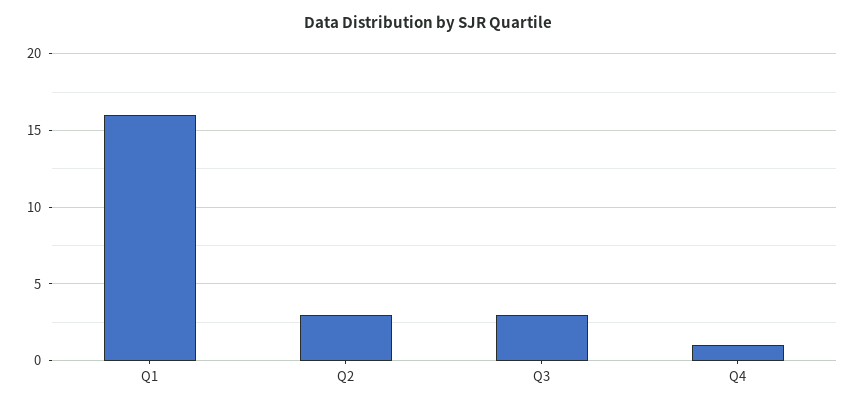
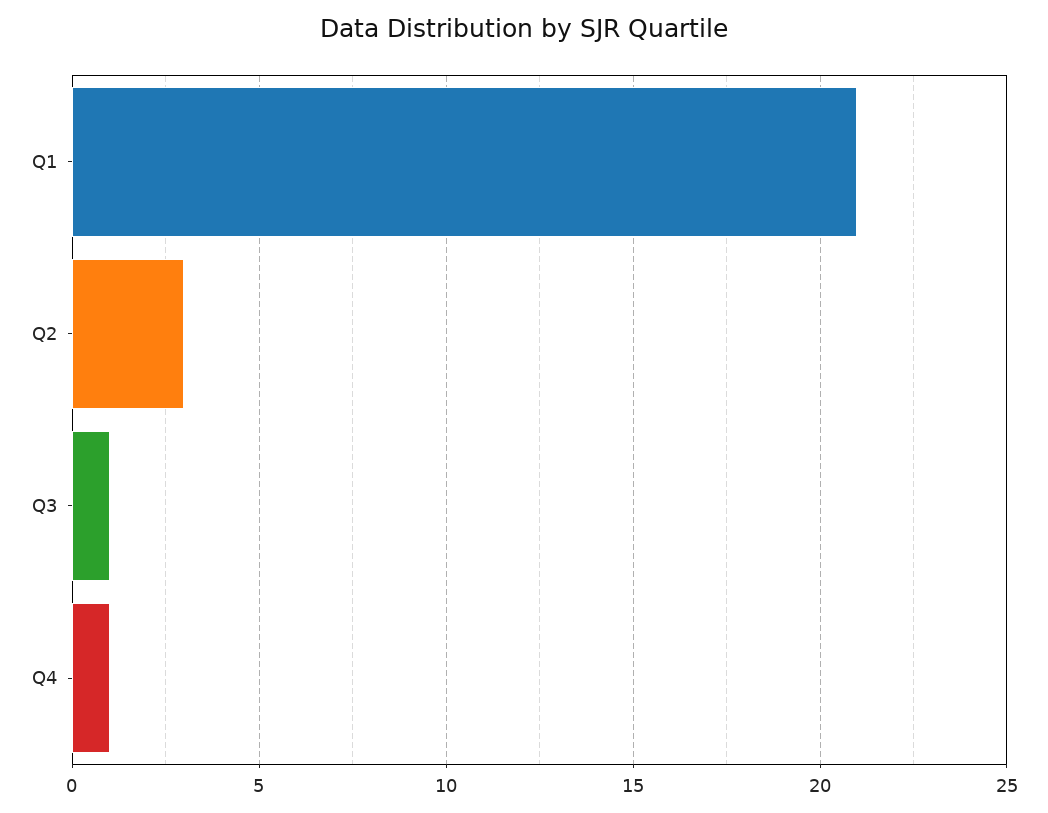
Q1: 16 -> 21
Q3: 3 -> 1

